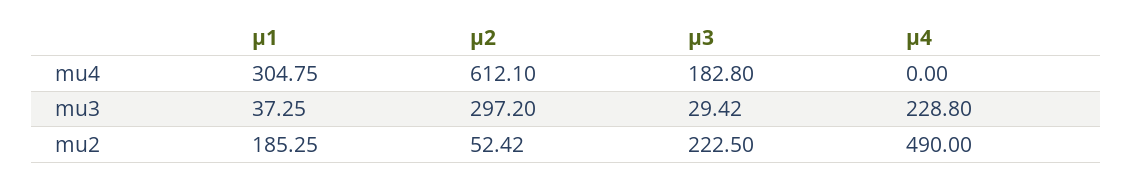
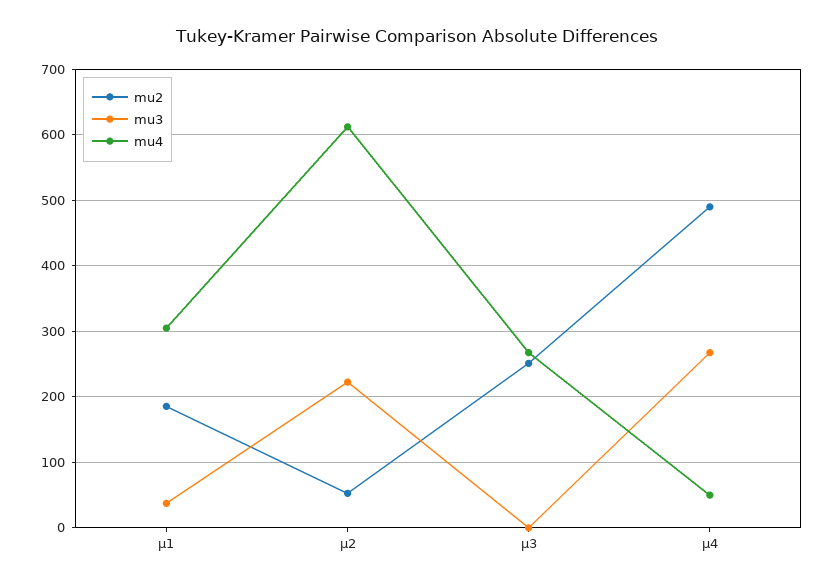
mu4, µ3: 182.8 -> 270
mu4, µ4: 0 -> 50
mu3, µ2: 297.2 -> 220
mu3, µ3: 29.42 -> 0
mu3, µ4: 228.8 -> 270
mu2, µ3: 222.5 -> 250

